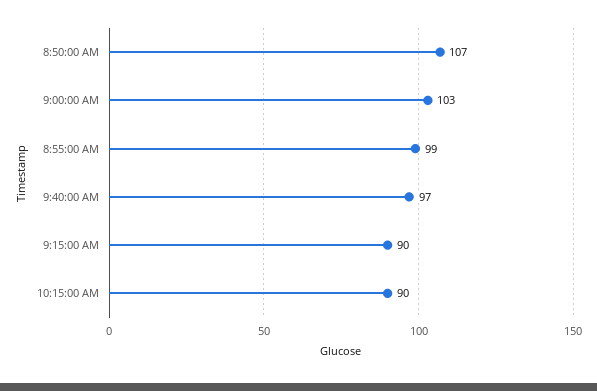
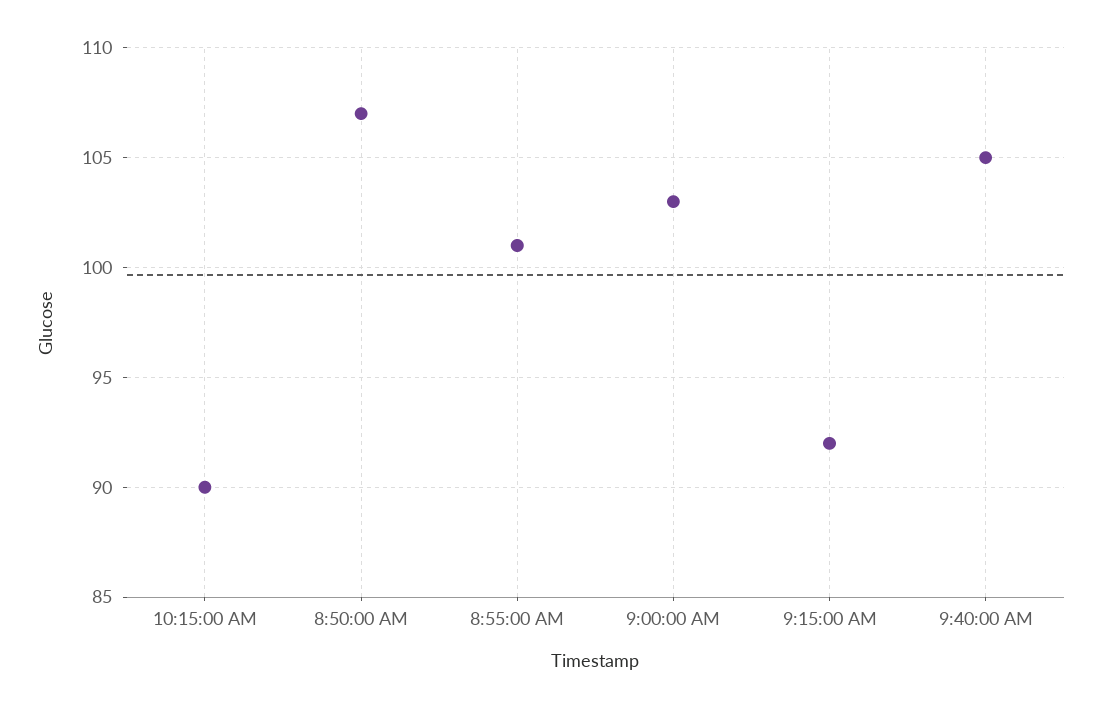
8:55:00 AM: 99 -> 101
9:40:00 AM: 97 -> 105
9:15:00 AM: 90 -> 92

